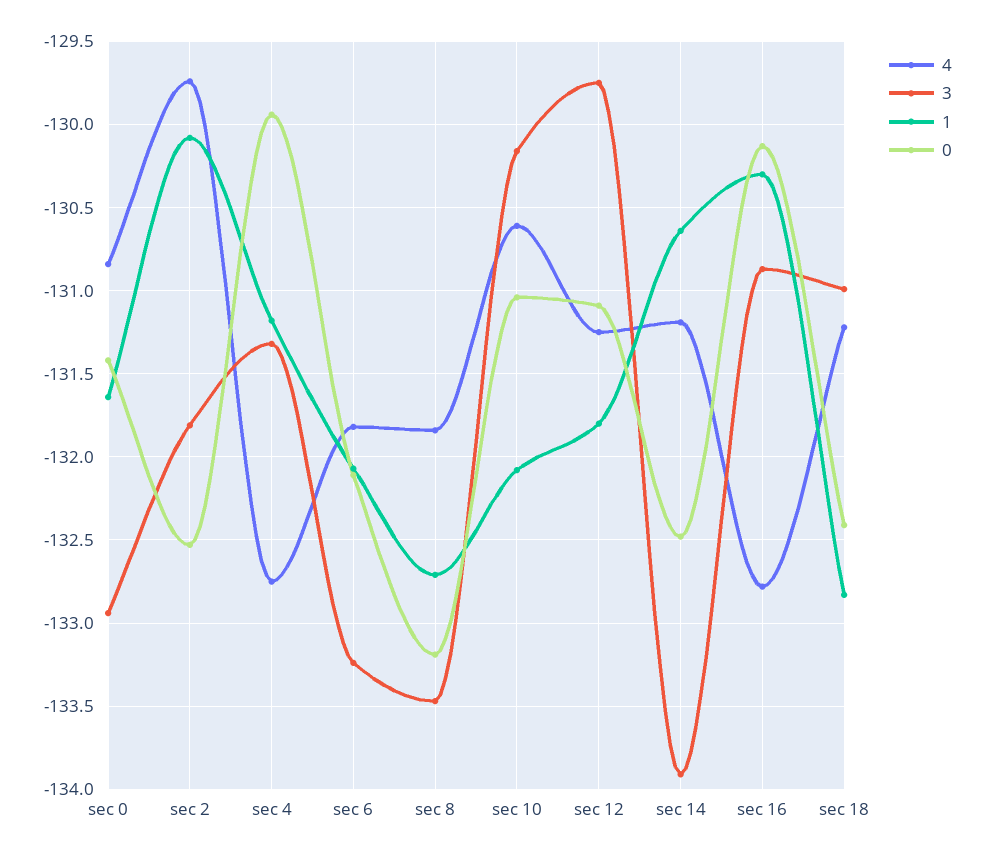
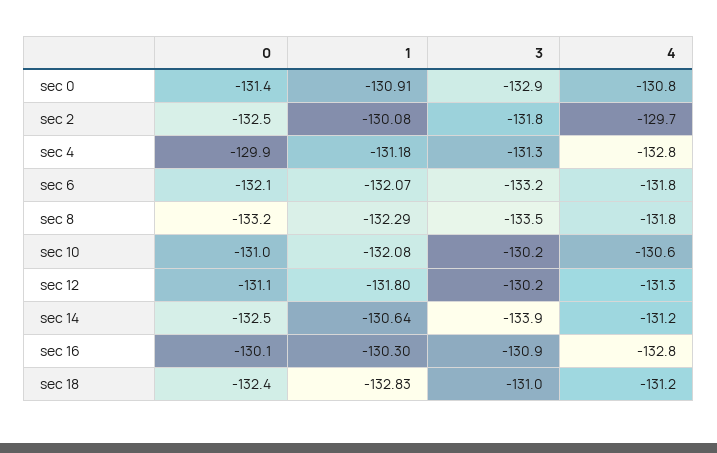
1, sec 0: -131.65 -> -130.91
1, sec 8: -132.7 -> -132.29
3, sec 12: -129.75 -> -130.2

